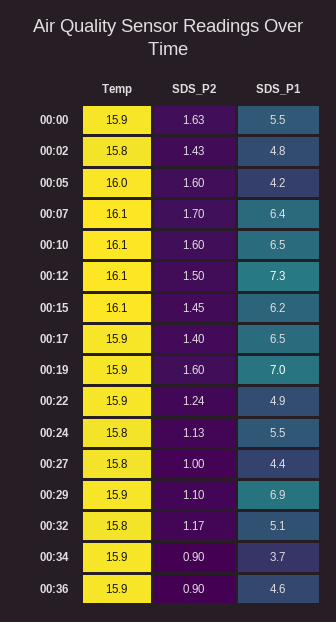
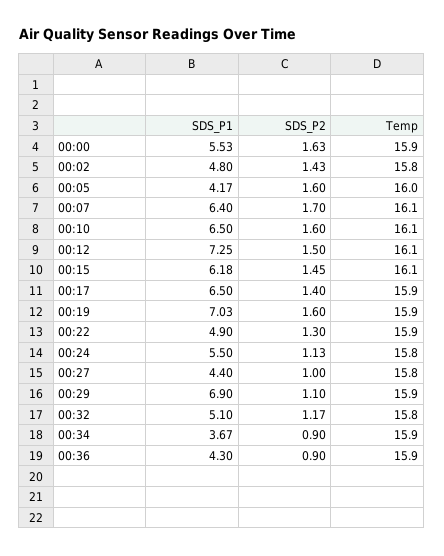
SDS_P2, 00:22: 1.24 -> 1.3
SDS_P1, 00:36: 4.6 -> 4.3

